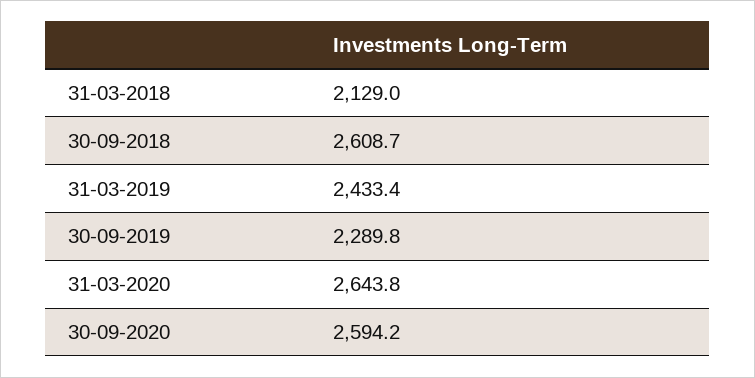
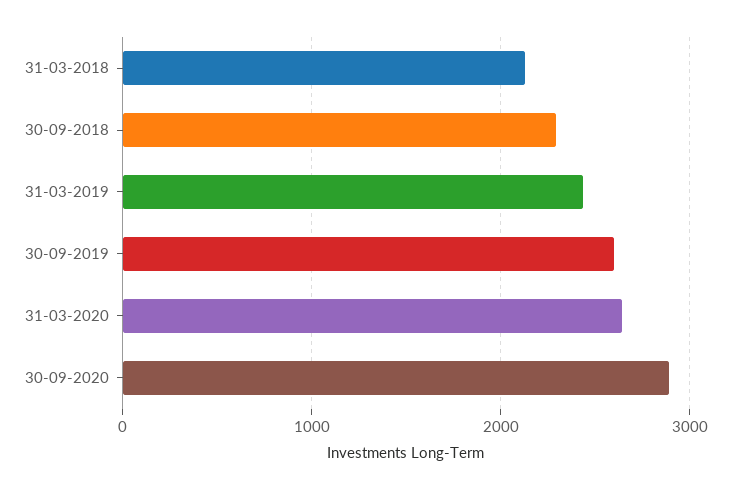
30-09-2018: 2608.7 -> 2300
30-09-2019: 2289.8 -> 2600
30-09-2020: 2594.2 -> 2900

